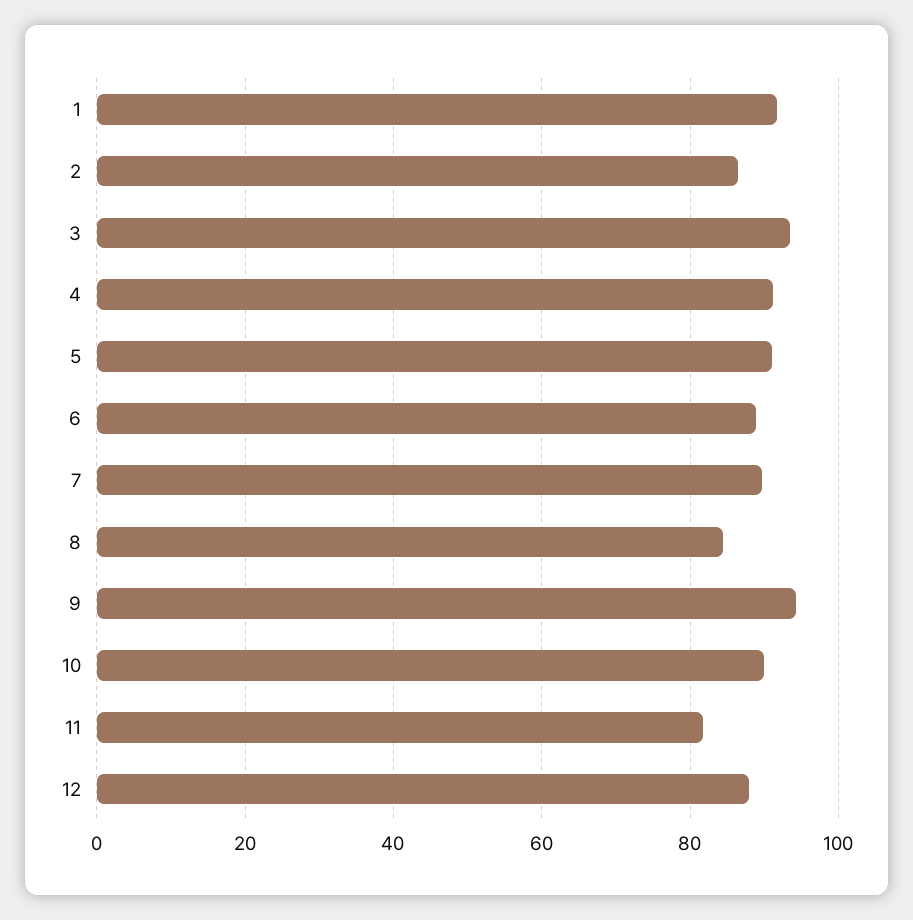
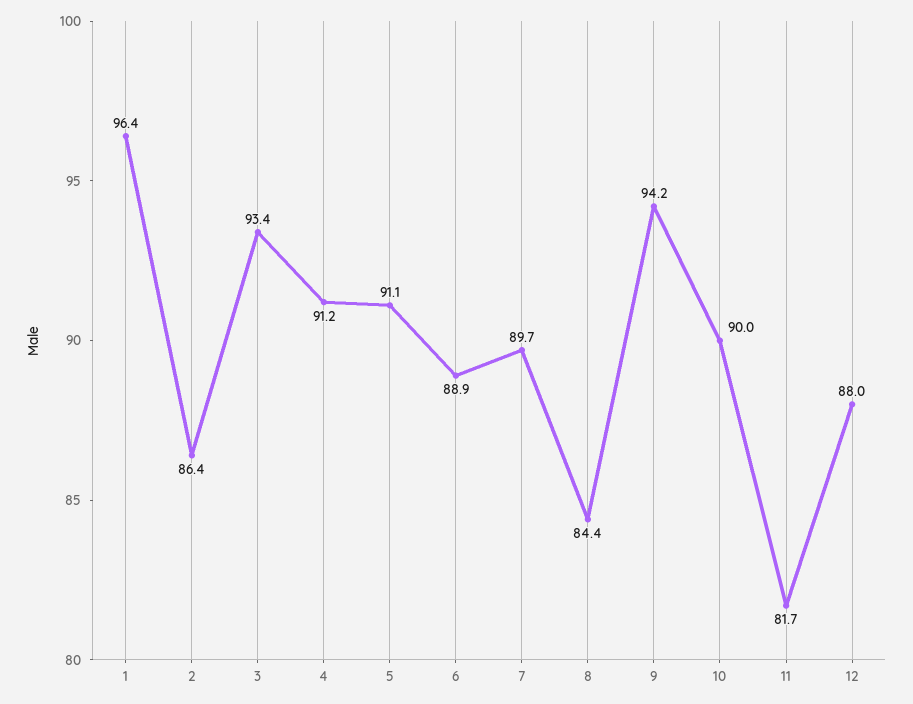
1: 92 -> 96.4

